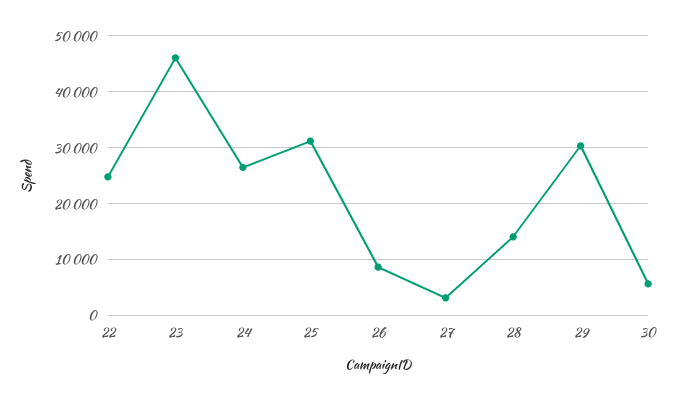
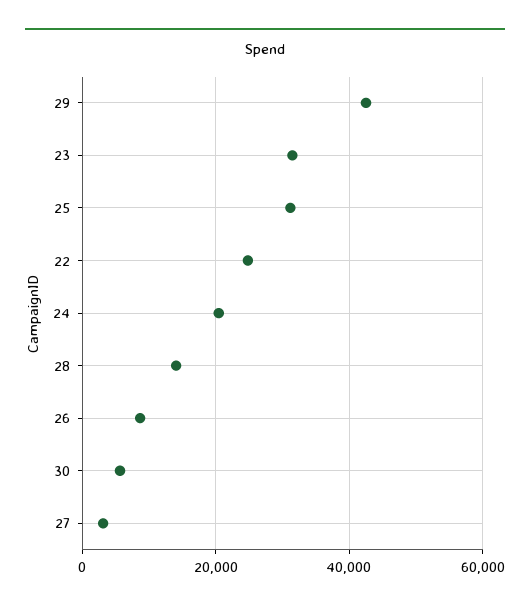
23: 46000 -> 32000
24: 26000 -> 20000
29: 30000 -> 42000

